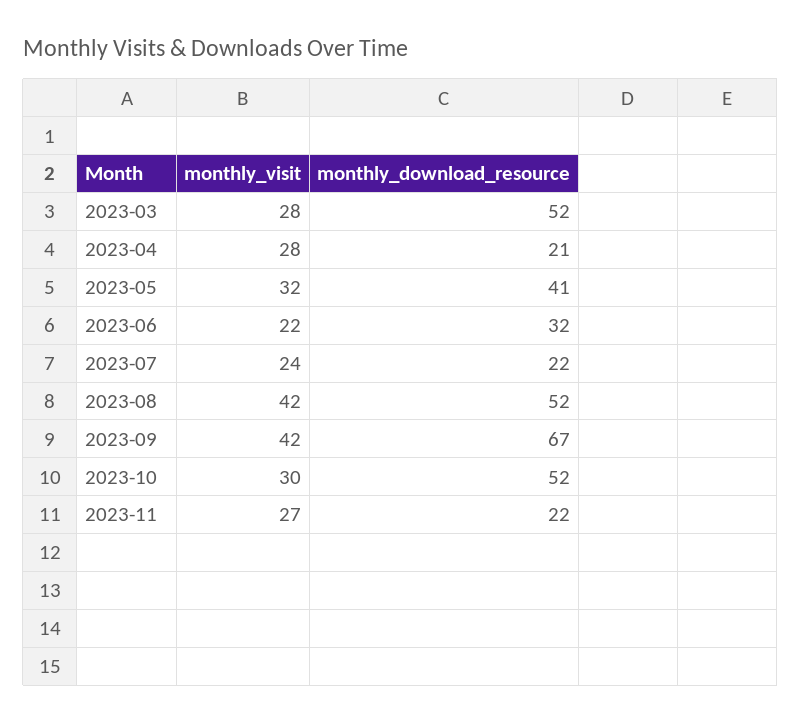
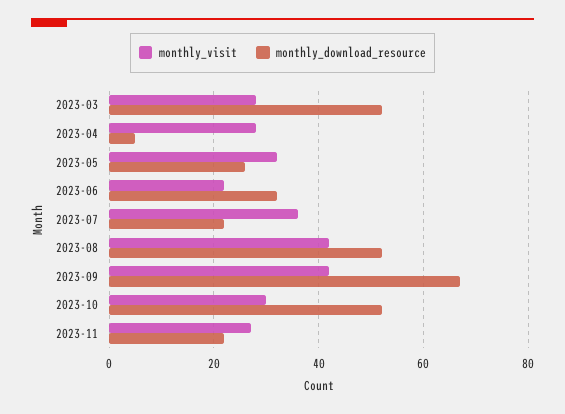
monthly_download_resource, 2023-04: 21 -> 5
monthly_download_resource, 2023-05: 41 -> 25
monthly_visit, 2023-07: 24 -> 35

